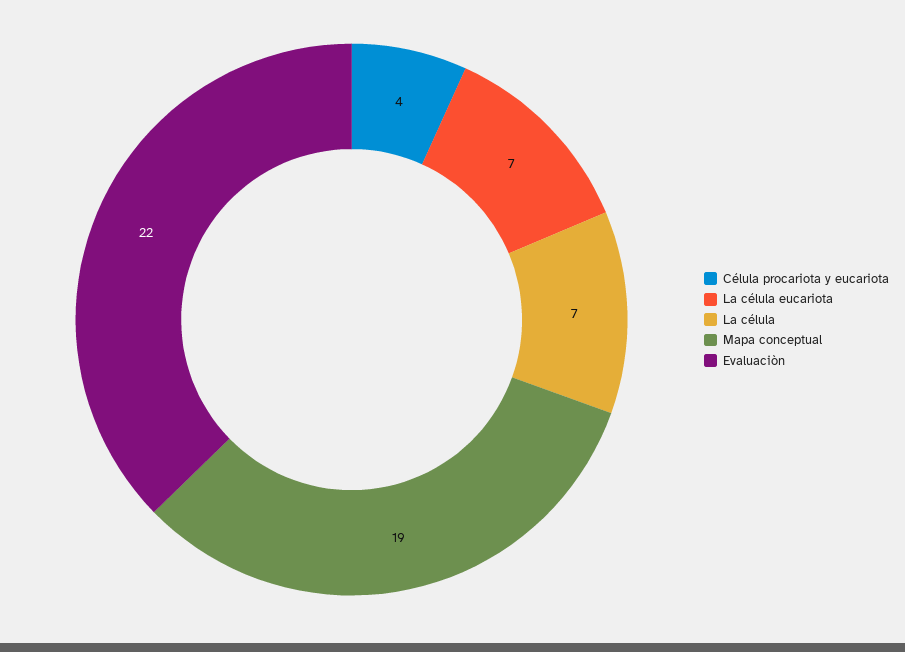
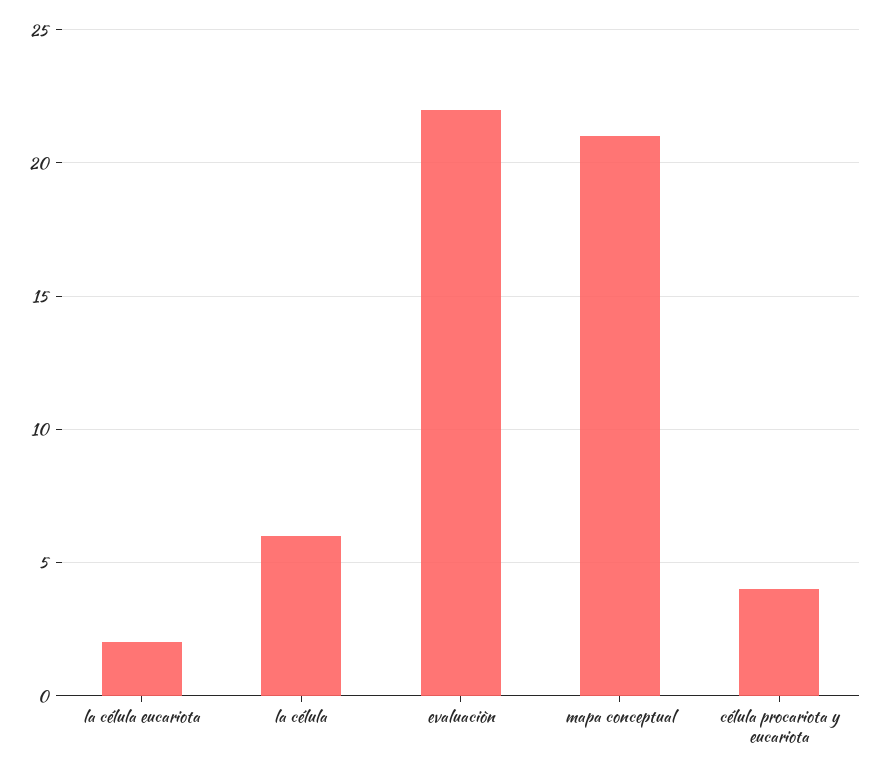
La célula eucariota: 7 -> 2
La célula: 7 -> 6
Mapa conceptual: 19 -> 21

